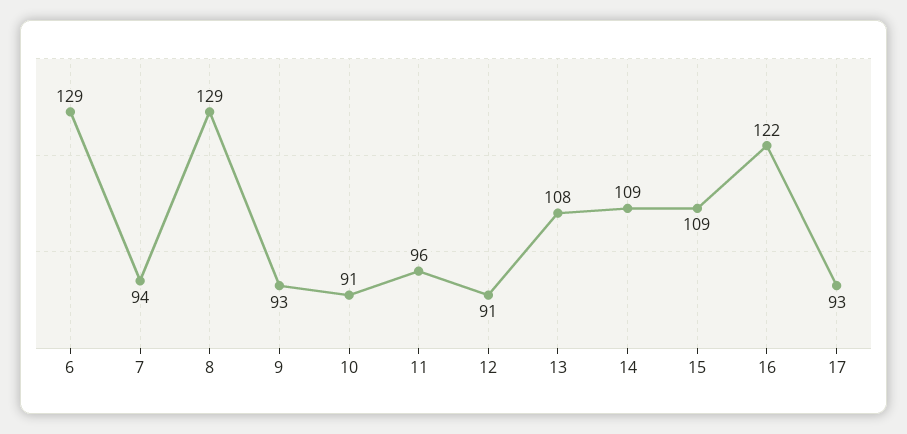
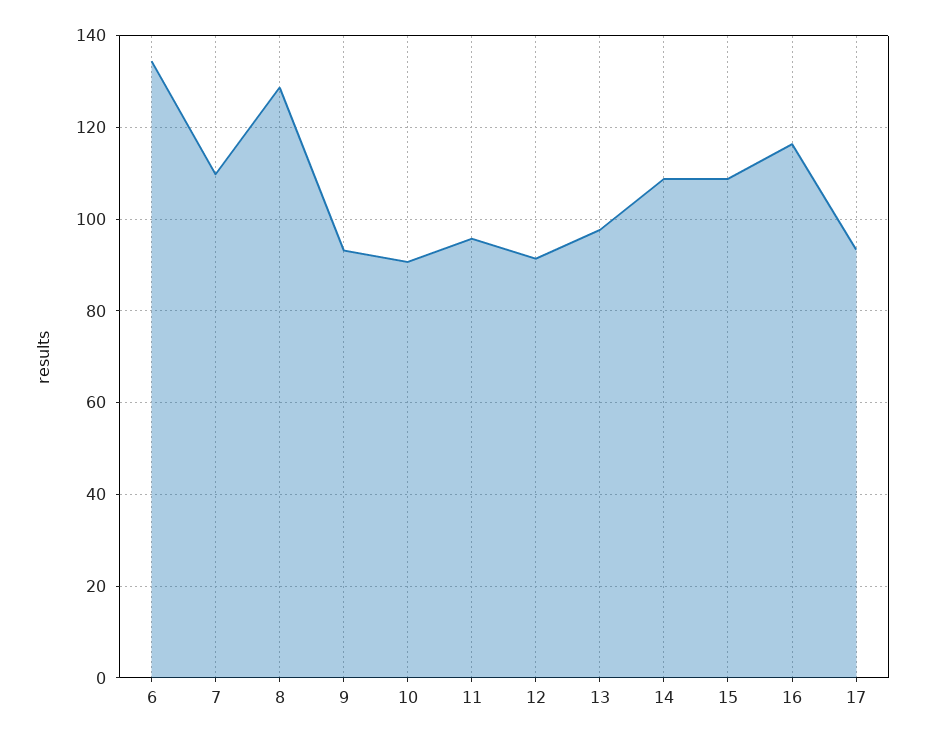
6: 129 -> 134
7: 94 -> 110
13: 108 -> 98
16: 122 -> 116

